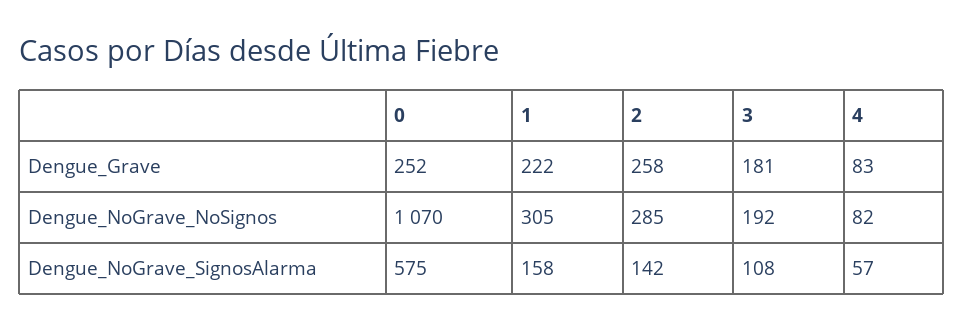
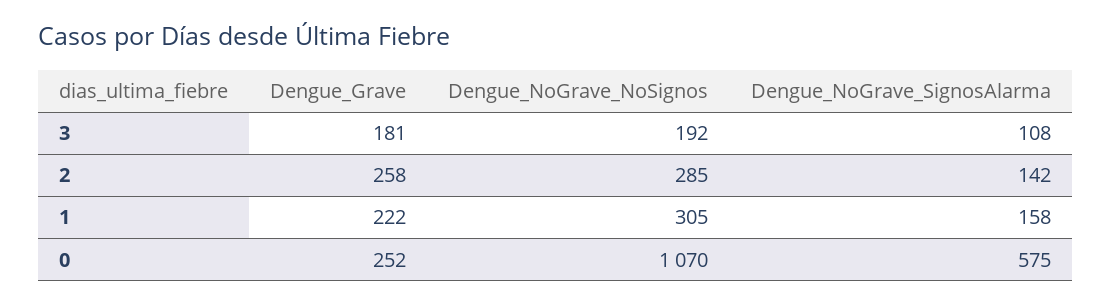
4, Dengue_Grave: 83 -> none
4, Dengue_NoGrave_NoSignos: 82 -> none
4, Dengue_NoGrave_SignosAlarma: 57 -> none

